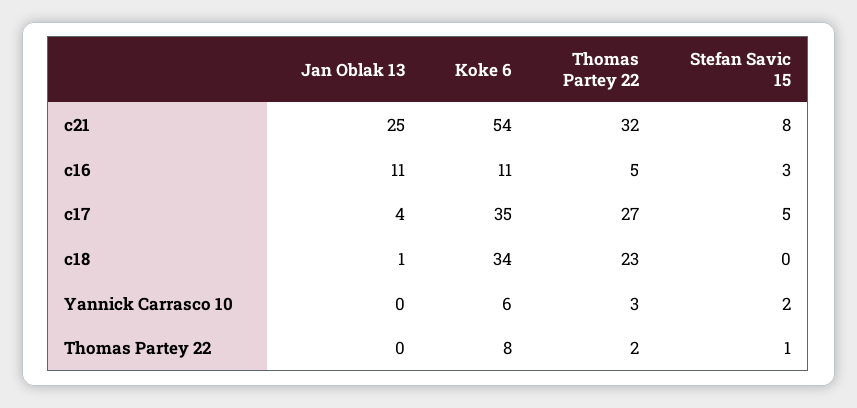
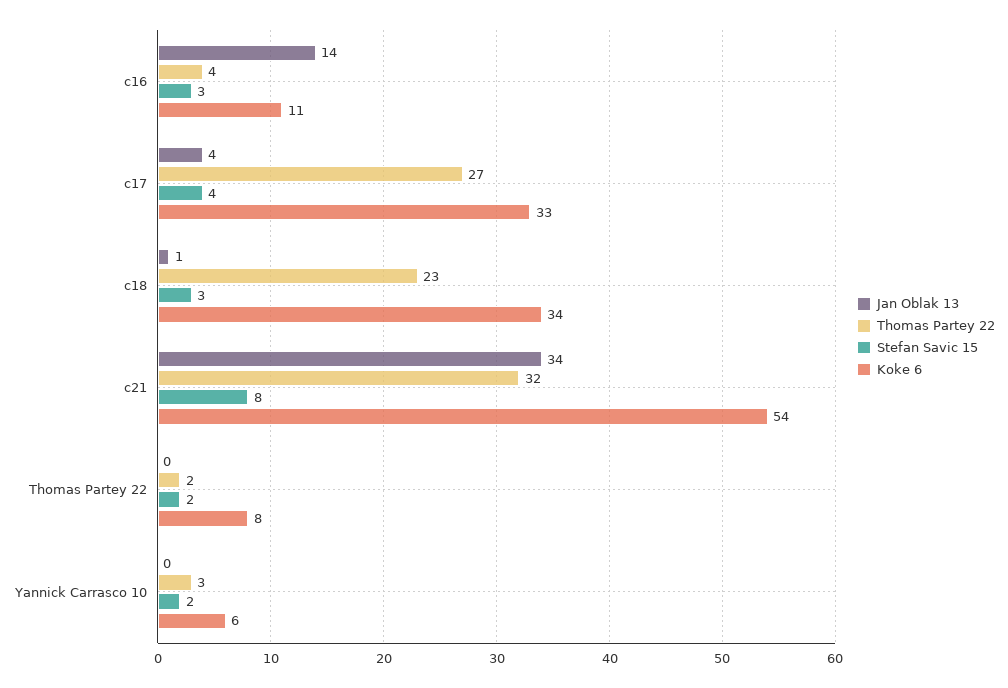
Jan Oblak 13, c21: 25 -> 34
Jan Oblak 13, c16: 11 -> 14
Thomas Partey 22, c16: 5 -> 4
Koke 6, c17: 35 -> 33
Stefan Savic 15, c17: 5 -> 4
Stefan Savic 15, c18: 0 -> 3
Stefan Savic 15, Thomas Partey 22: 1 -> 2

